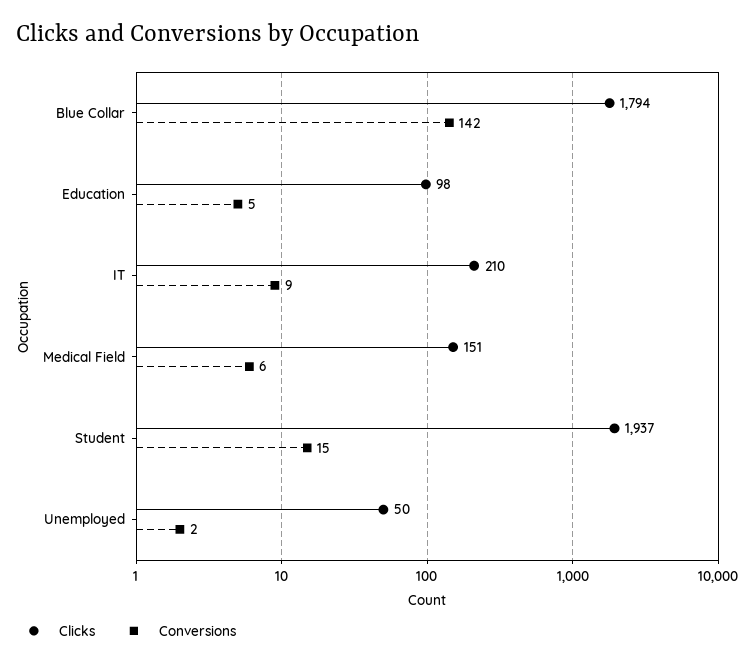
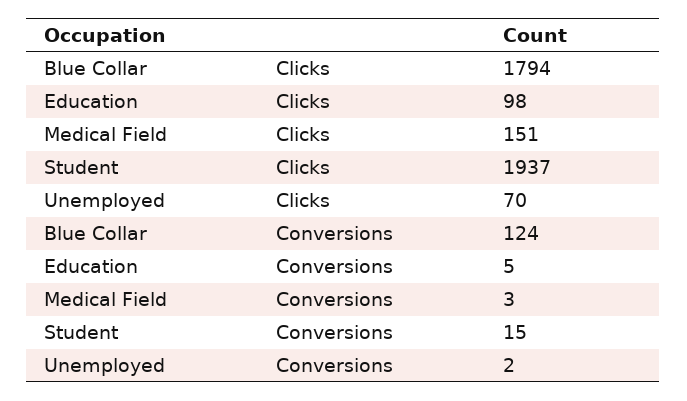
Conversions, Blue Collar: 142 -> 124
Clicks, IT: 210 -> none
Conversions, IT: 9 -> none
Conversions, Medical Field: 6 -> 3
Clicks, Unemployed: 50 -> 70

